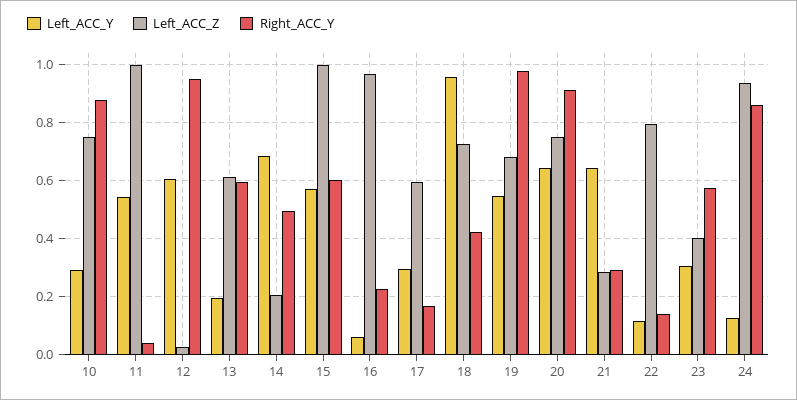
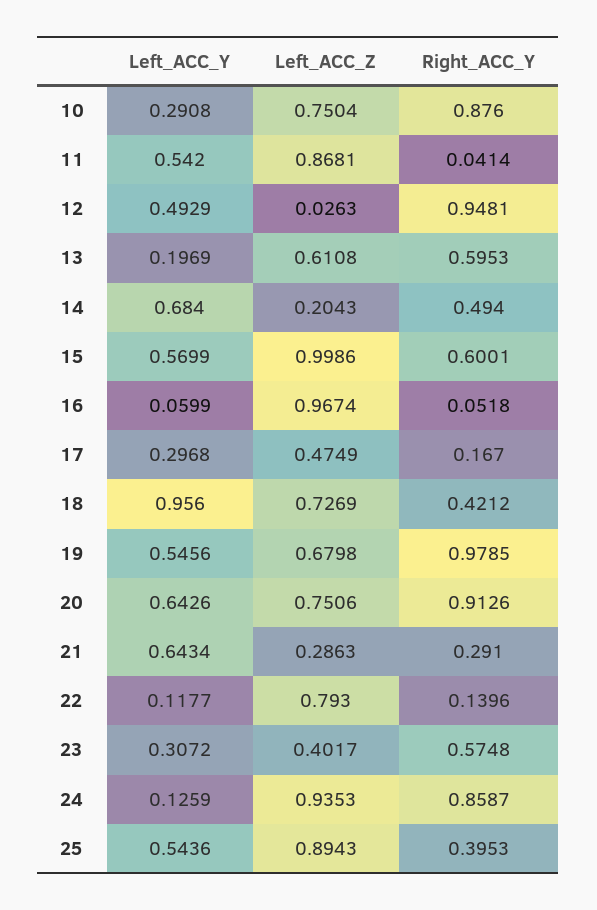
Left_ACC_Z, 11: 1 -> 0.8681
Left_ACC_Y, 12: 0.6 -> 0.4929
Right_ACC_Y, 16: 0.225 -> 0.0518
Left_ACC_Z, 17: 0.6 -> 0.4749
Left_ACC_Y, 25: none -> 0.5436
Left_ACC_Z, 25: none -> 0.8943
Right_ACC_Y, 25: none -> 0.3953

